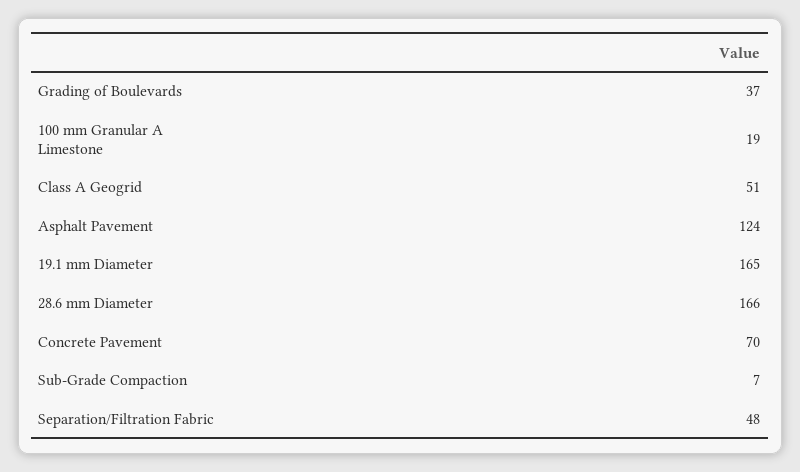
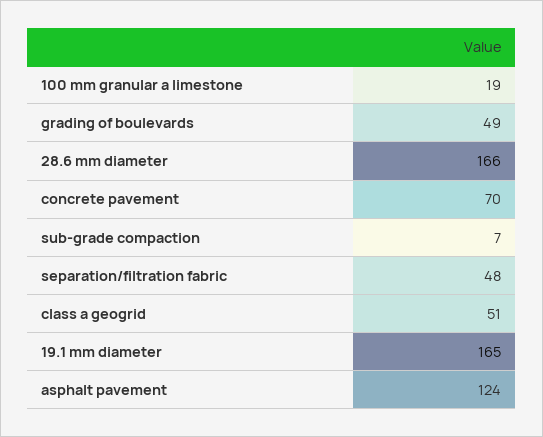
Grading of Boulevards: 37 -> 49

